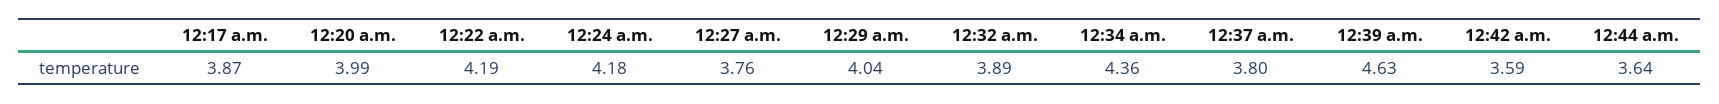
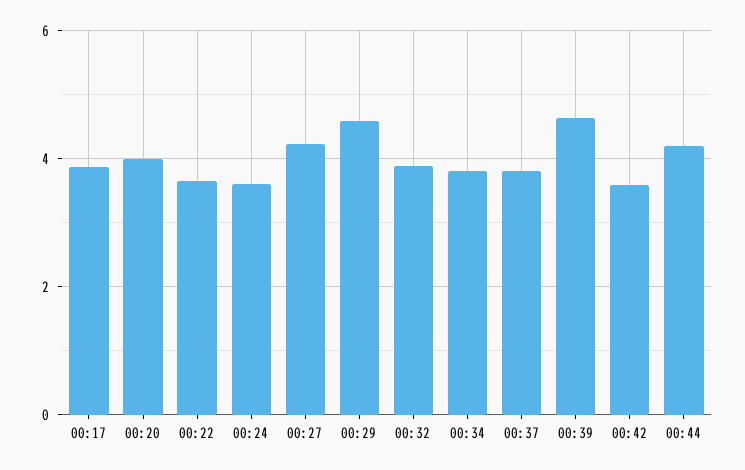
12:22 a.m.: 4.19 -> 3.6
12:24 a.m.: 4.18 -> 3.6
12:27 a.m.: 3.76 -> 4.2
12:29 a.m.: 4.04 -> 4.6
12:34 a.m.: 4.36 -> 3.8
12:44 a.m.: 3.64 -> 4.2

